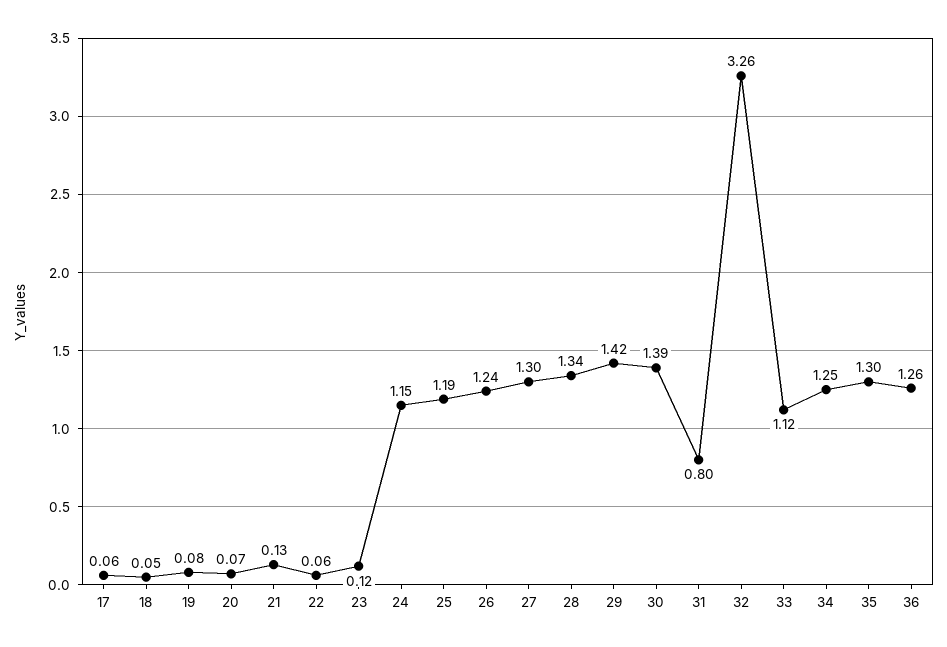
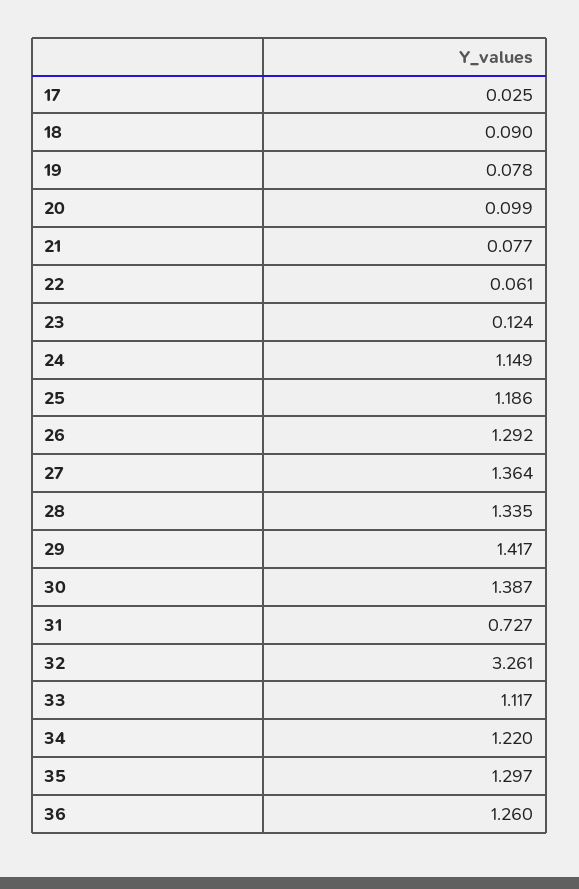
17: 0.06 -> 0.025
18: 0.05 -> 0.09
20: 0.07 -> 0.099
21: 0.13 -> 0.077
26: 1.24 -> 1.292
27: 1.3 -> 1.364
31: 0.8 -> 0.727
34: 1.25 -> 1.22

